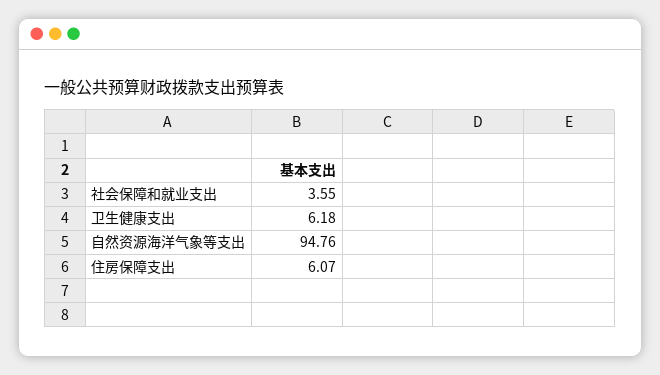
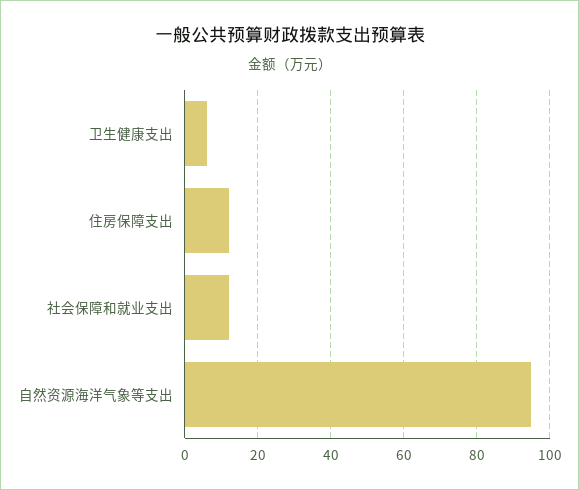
社会保障和就业支出: 3.55 -> 12
住房保障支出: 6.07 -> 12

